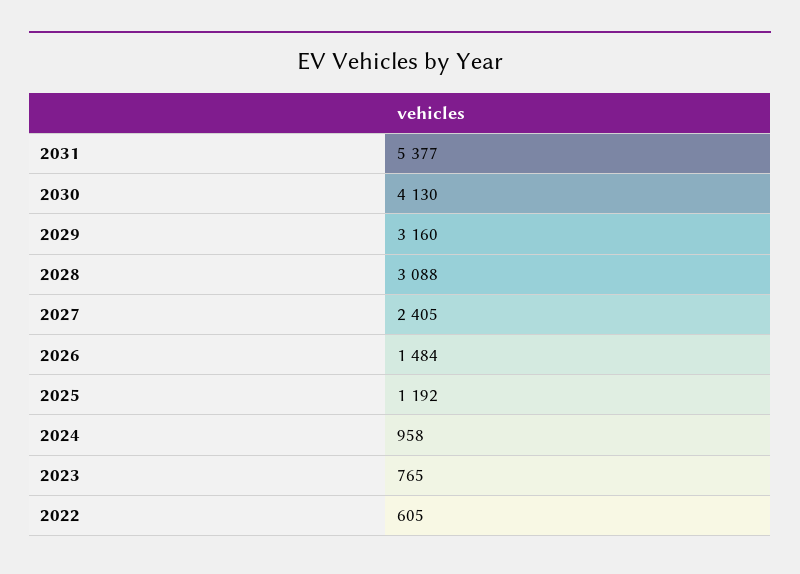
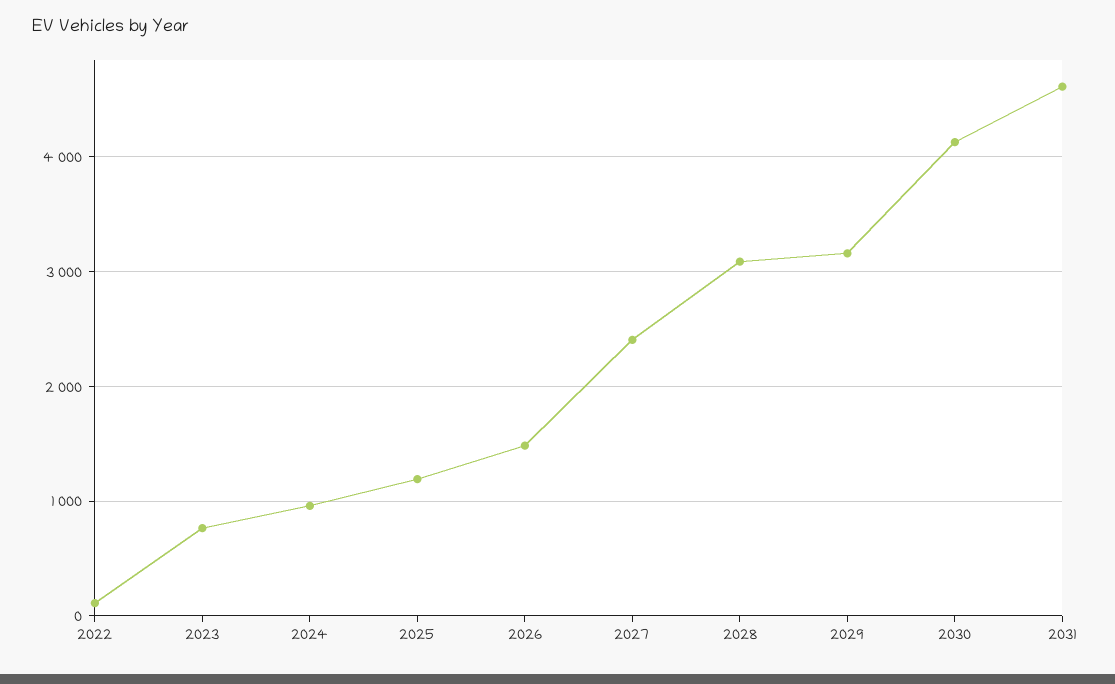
2031: 5377 -> 4600
2022: 605 -> 100

